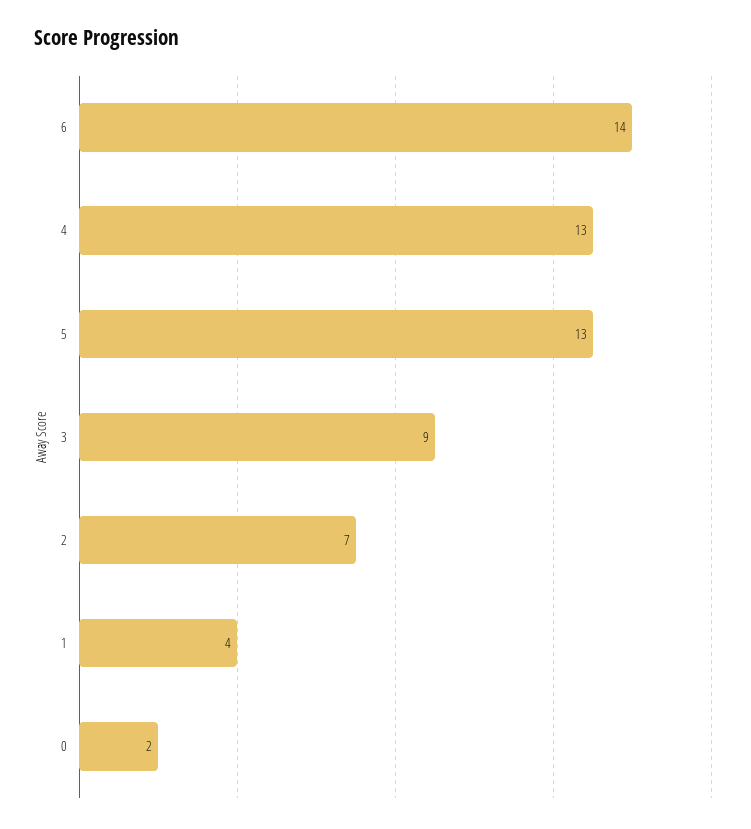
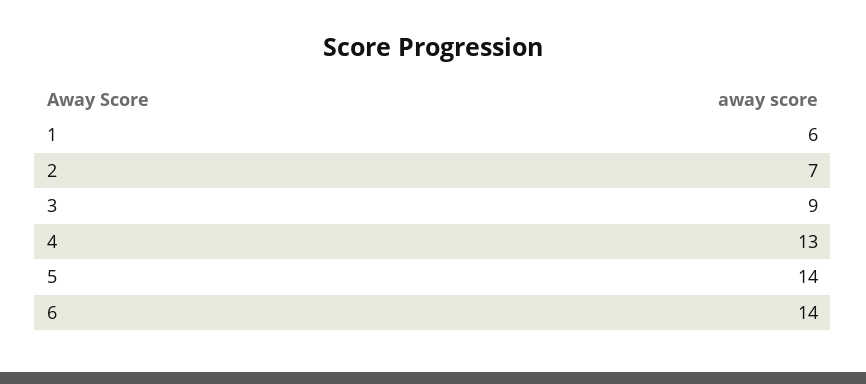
5: 13 -> 14
1: 4 -> 6
0: 2 -> none

